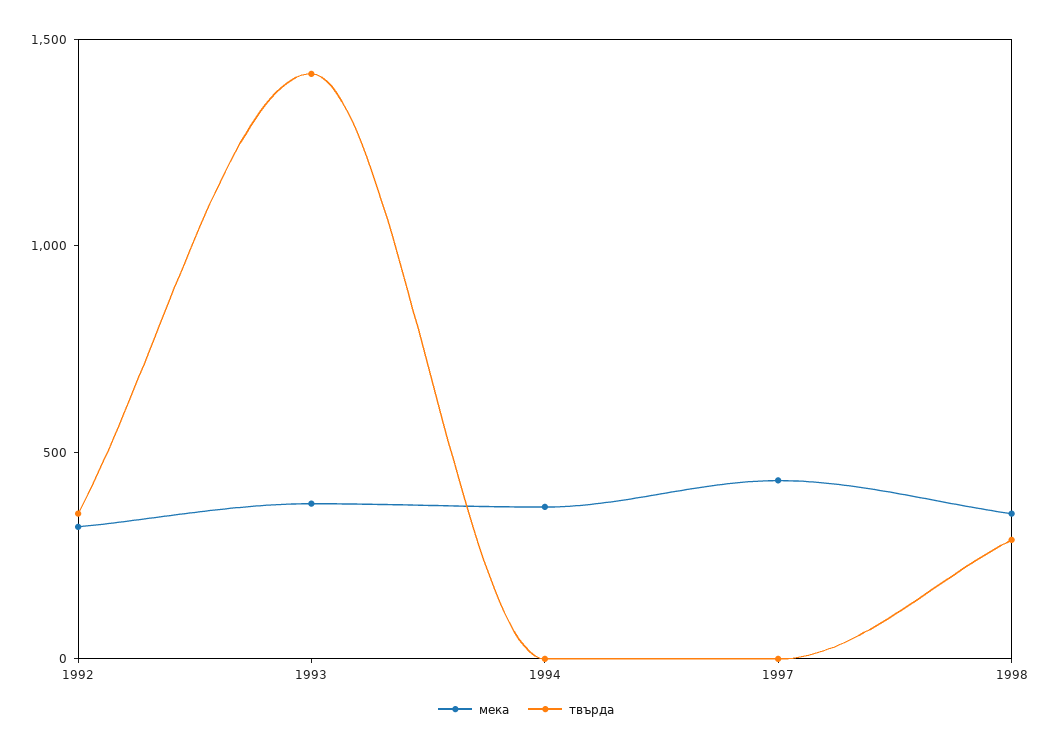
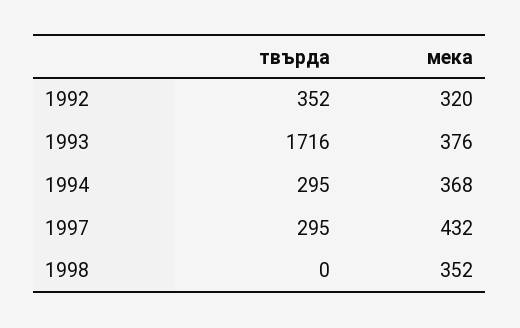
твърда, 1993: 1400 -> 1716
твърда, 1994: 0 -> 295
твърда, 1997: 0 -> 295
твърда, 1998: 300 -> 0

